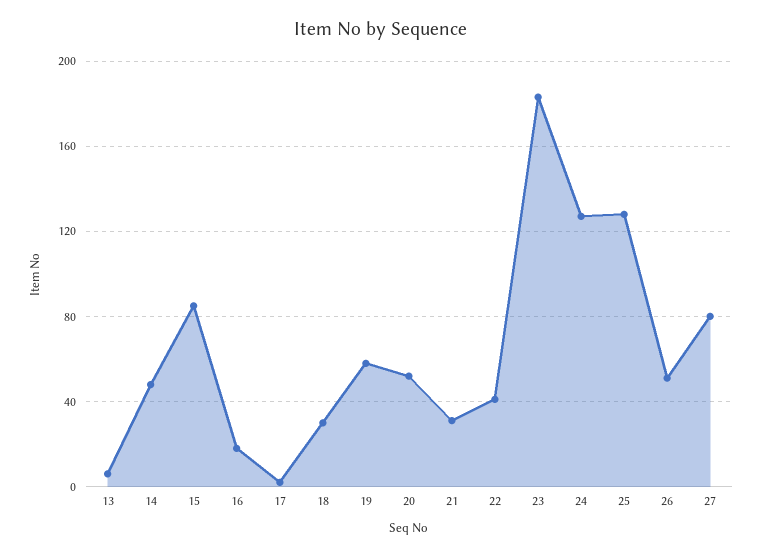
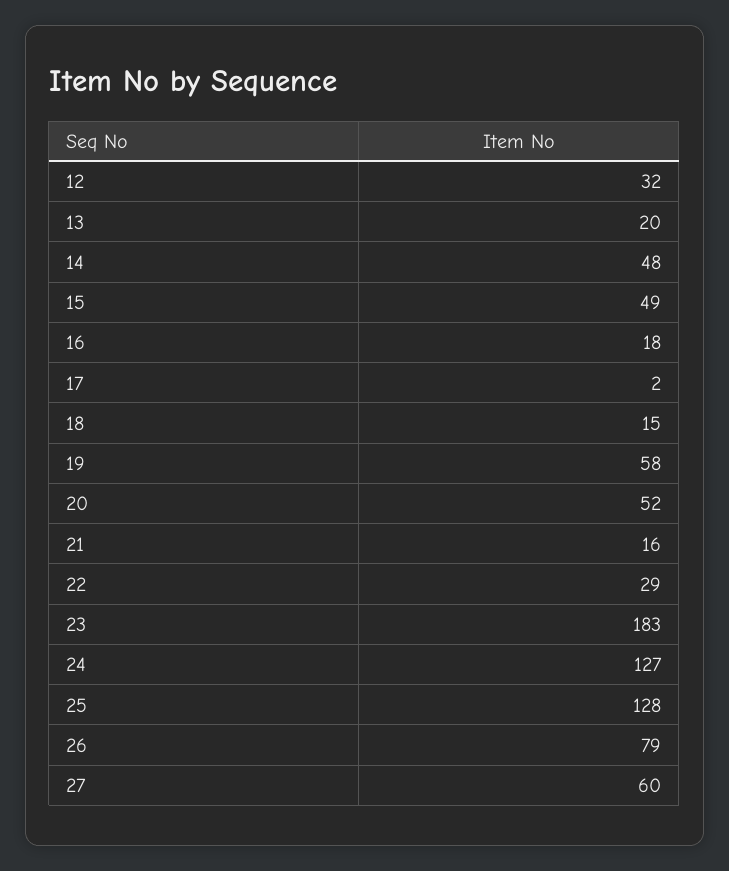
13: 5 -> 20
15: 85 -> 49
18: 30 -> 15
21: 30 -> 16
22: 40 -> 29
26: 50 -> 79
27: 80 -> 60
12: none -> 32

